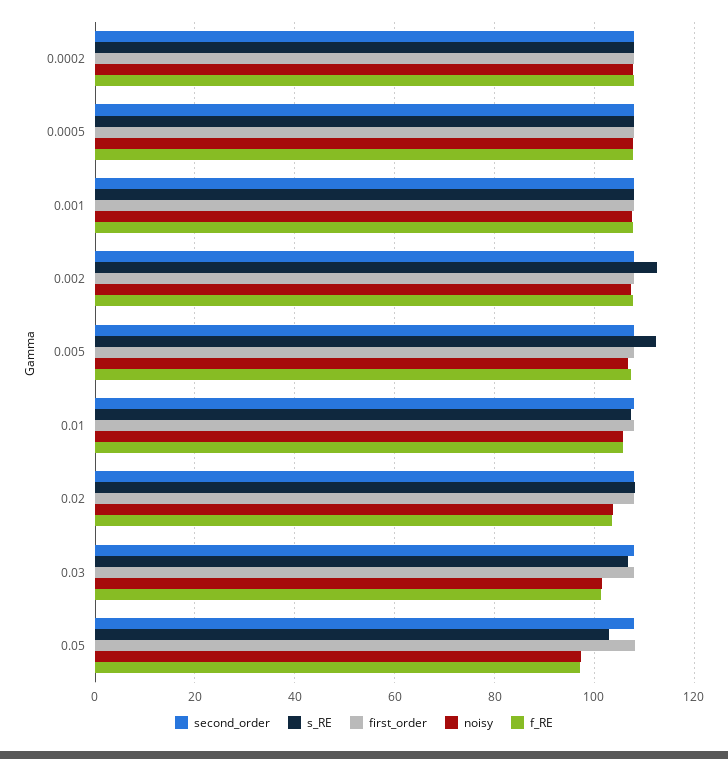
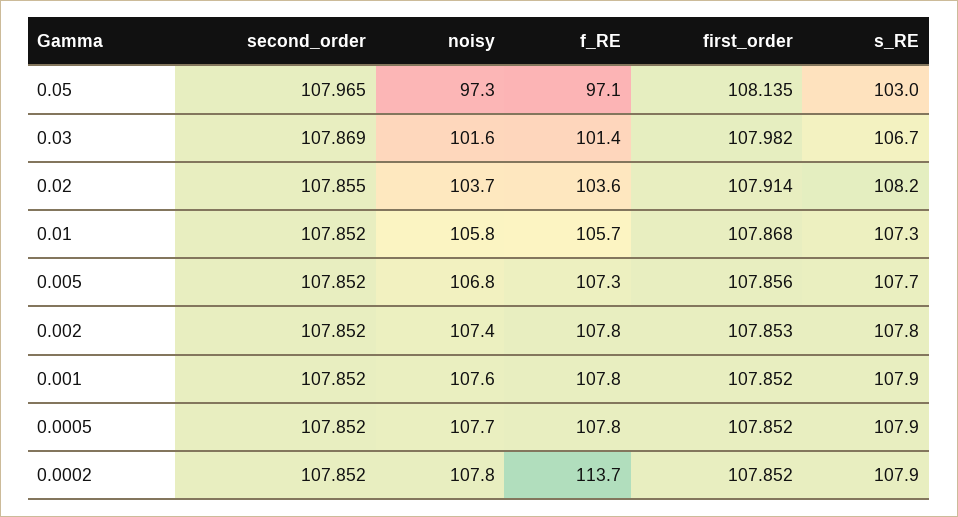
f_RE, 0.0002: 108 -> 113.7
s_RE, 0.002: 112 -> 107.8
s_RE, 0.005: 112 -> 107.7

